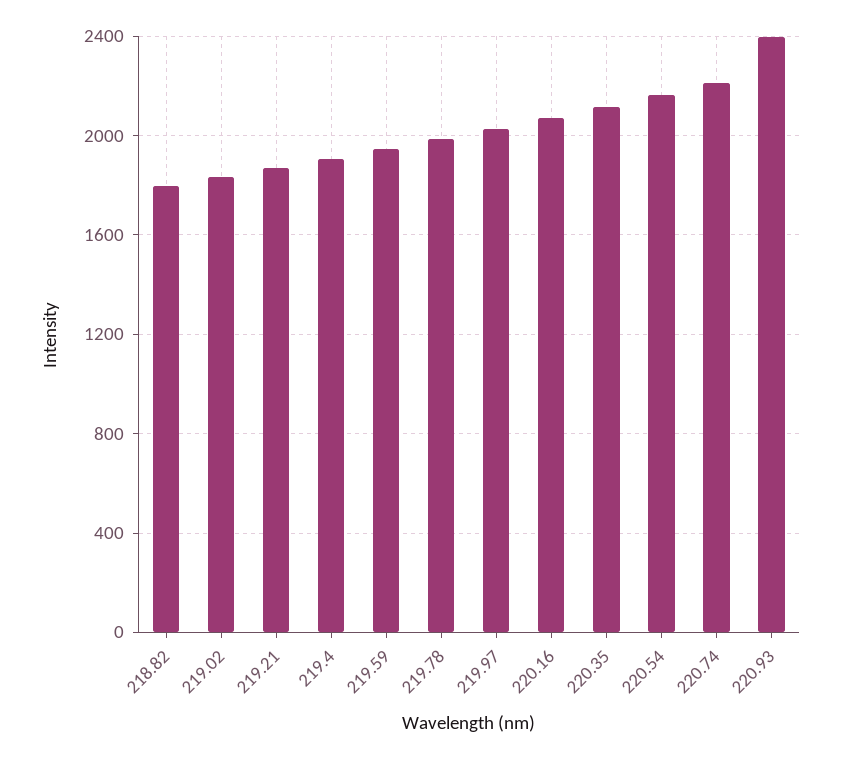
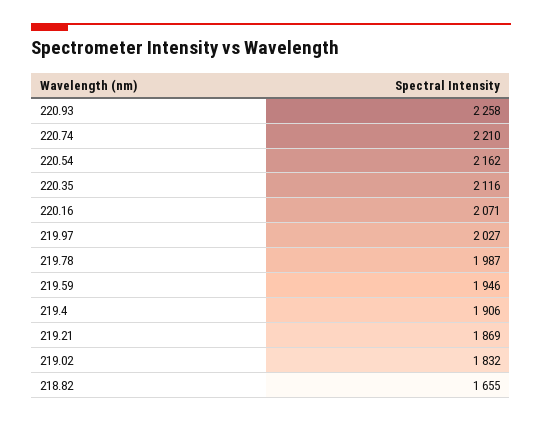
218.82: 1800 -> 1655
220.93: 2400 -> 2258

